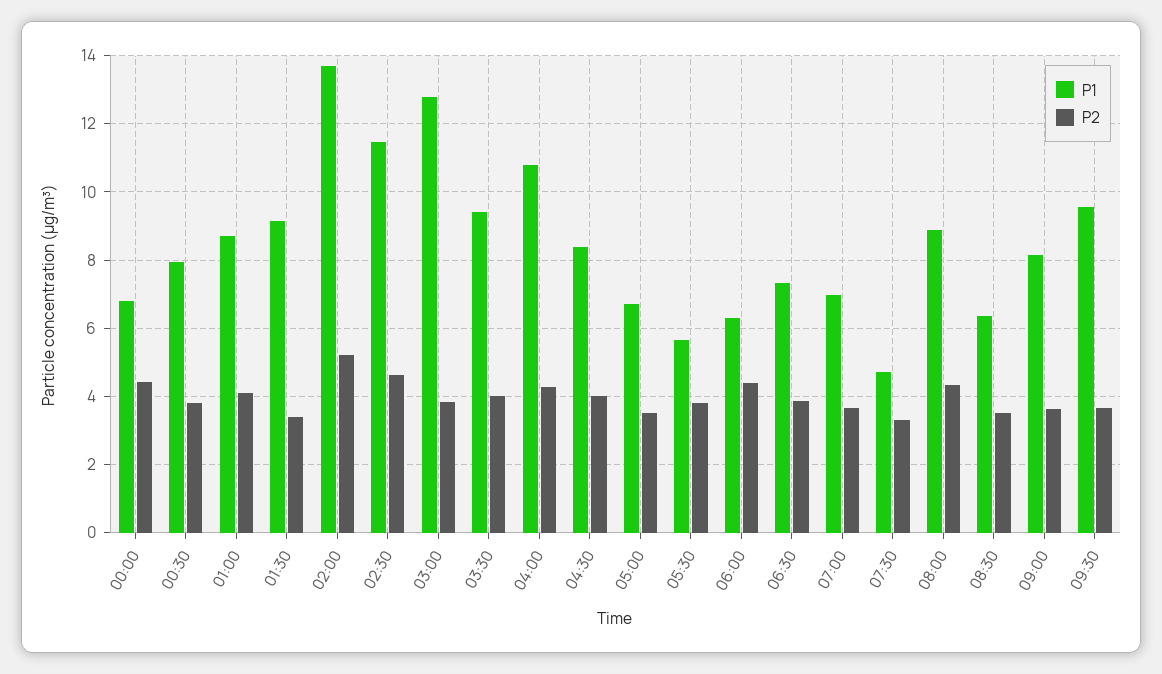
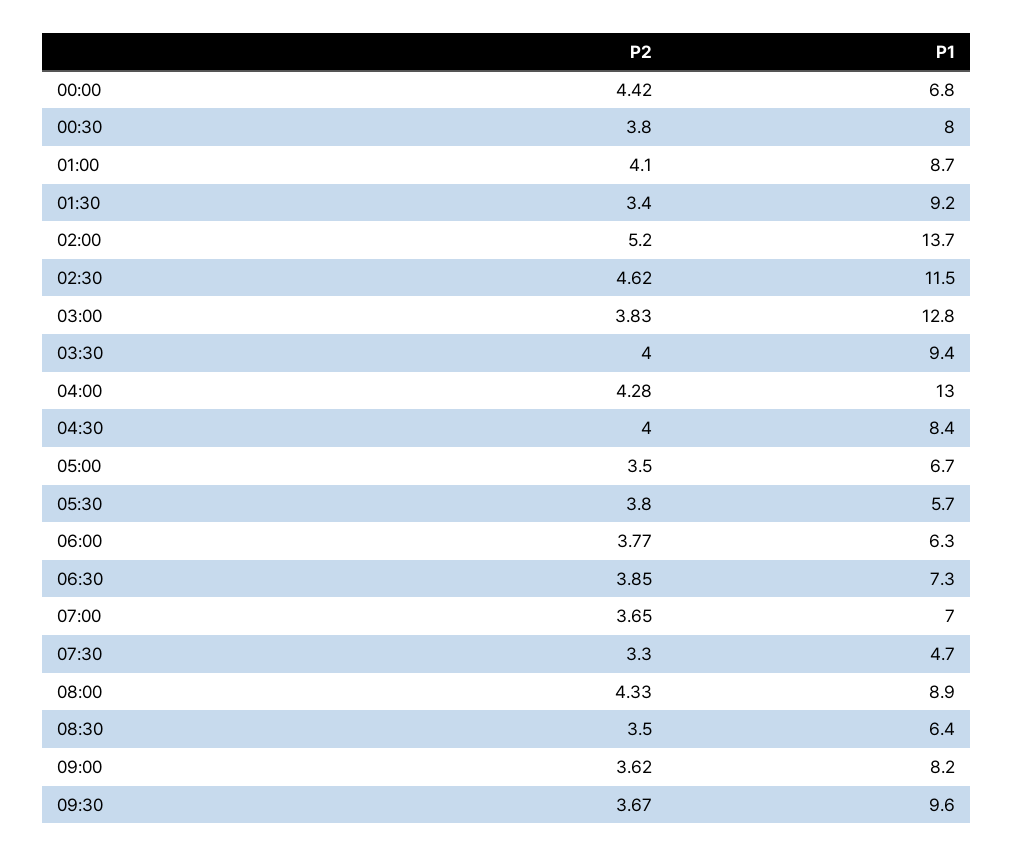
P1, 04:00: 10.8 -> 13
P2, 06:00: 4.4 -> 3.77

